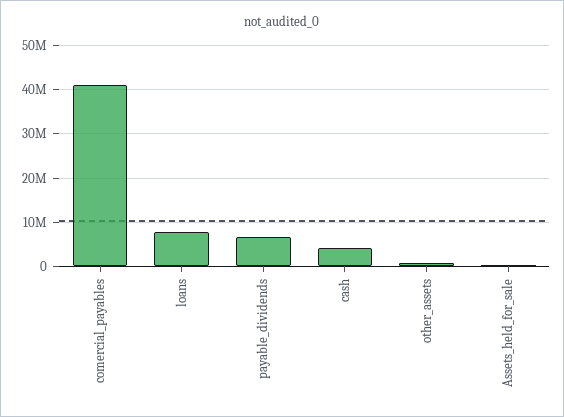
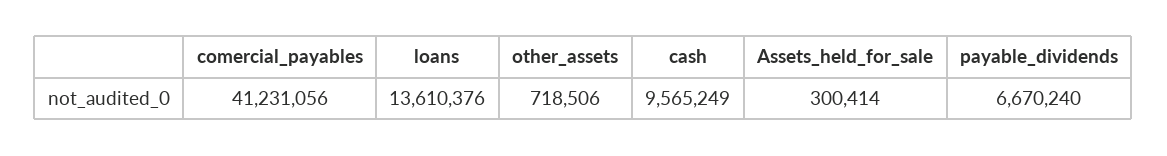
loans: 8000000 -> 13610376
cash: 4000000 -> 9565249

